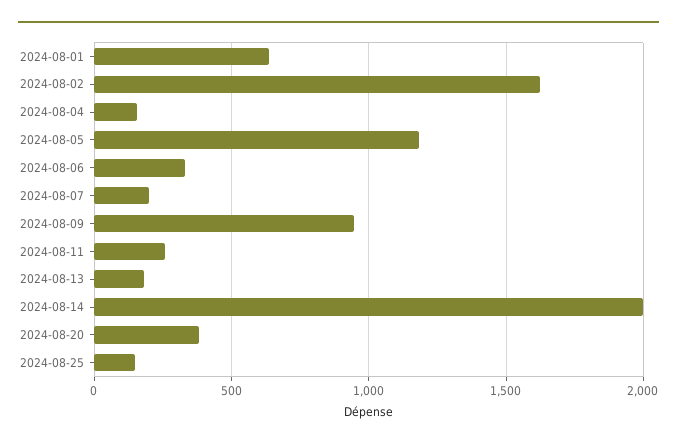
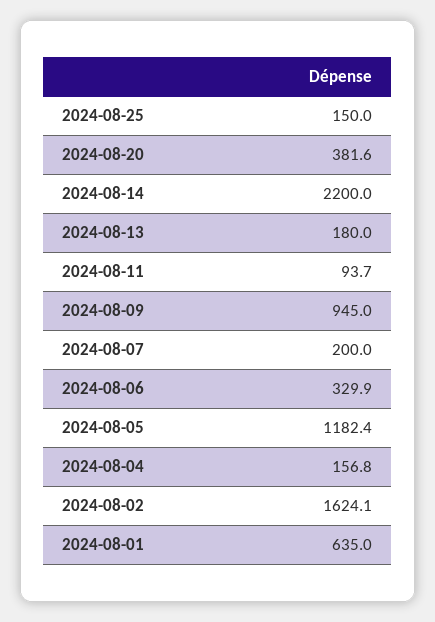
2024-08-11: 250 -> 93.7
2024-08-14: 2000 -> 2200

